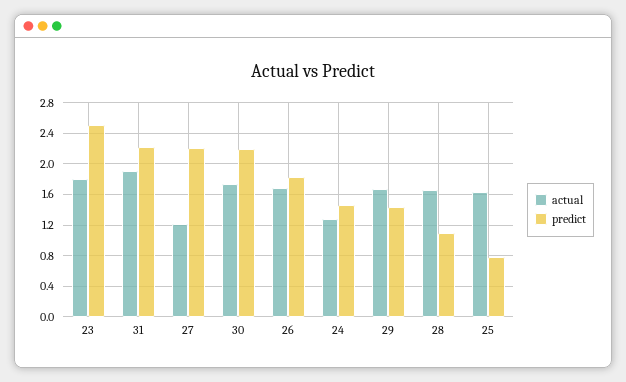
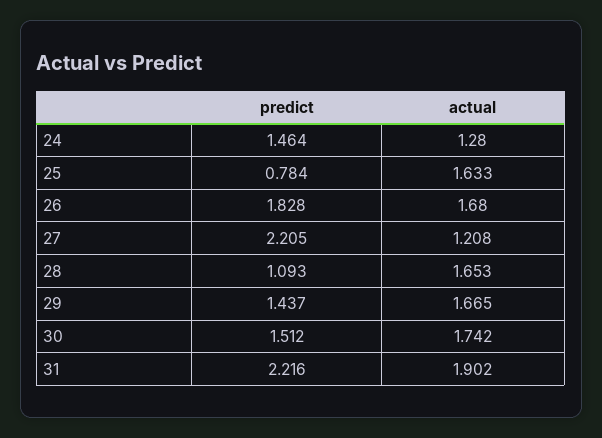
actual, 23: 1.8 -> none
predict, 23: 2.5 -> none
predict, 30: 2.2 -> 1.512

